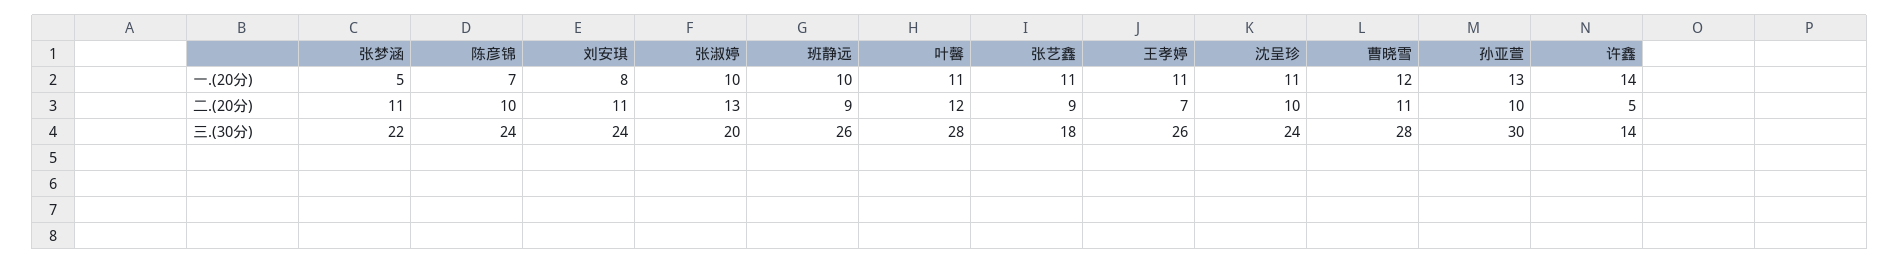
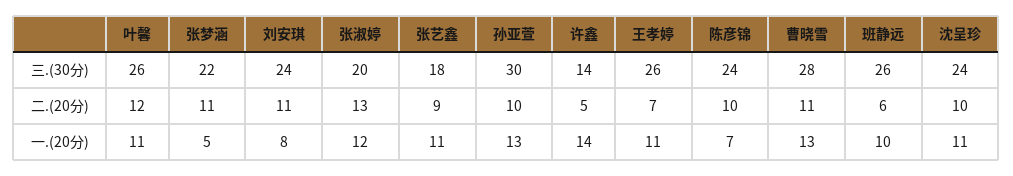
张淑婷, 一.(20分): 10 -> 12
曹晓雪, 一.(20分): 12 -> 13
班静远, 二.(20分): 9 -> 6
叶馨, 三.(30分): 28 -> 26

